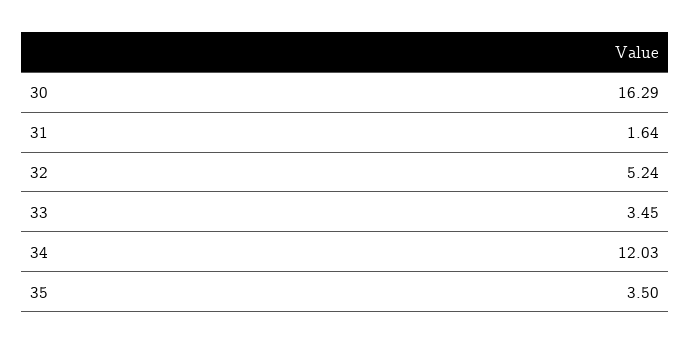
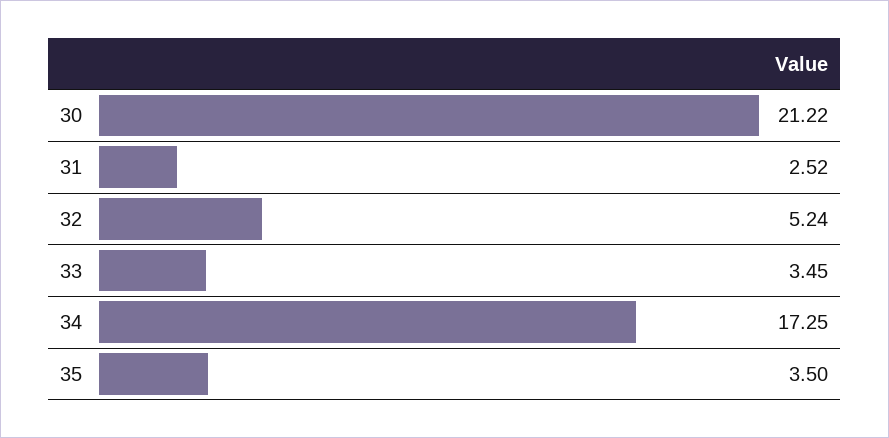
30: 16.29 -> 21.22
31: 1.64 -> 2.52
34: 12.03 -> 17.25

